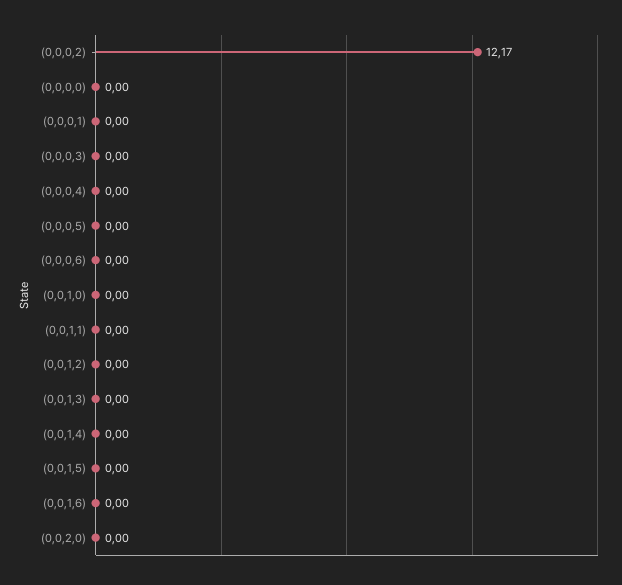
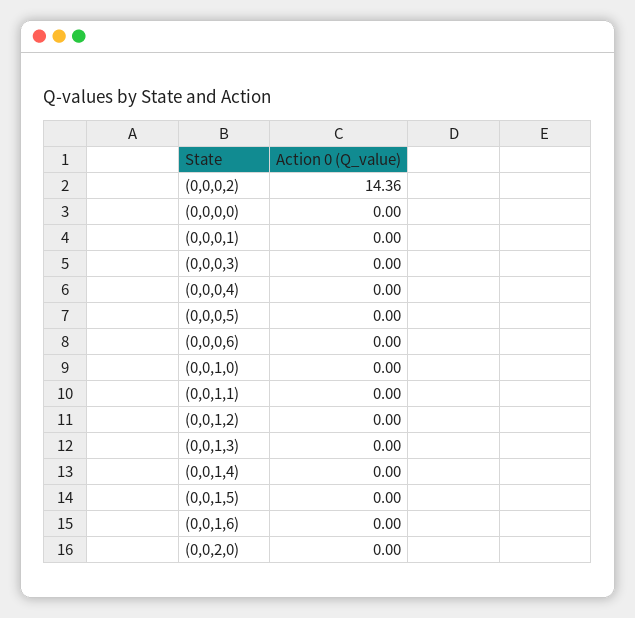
(0,0,0,2): 12.17 -> 14.36

